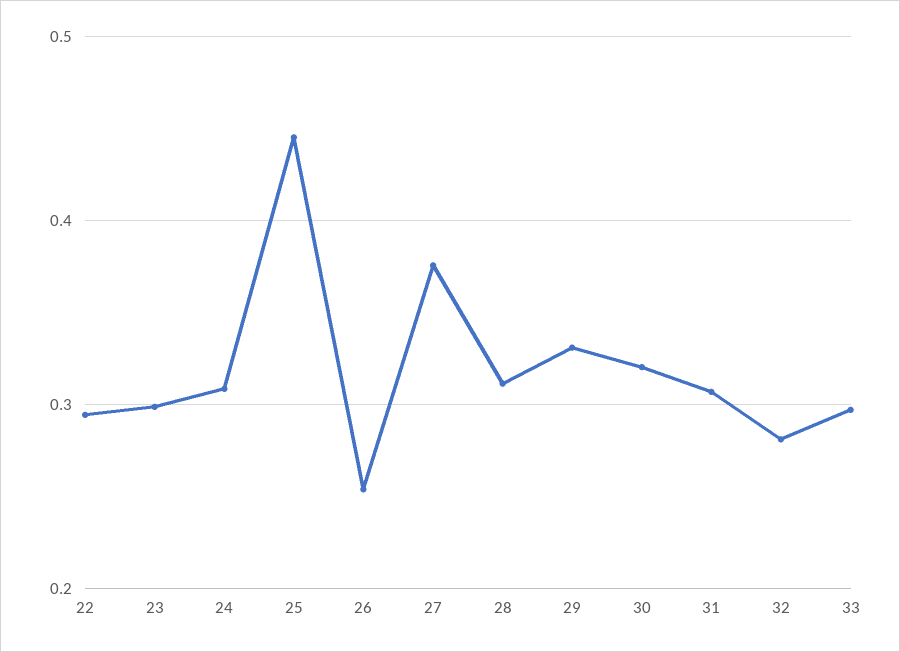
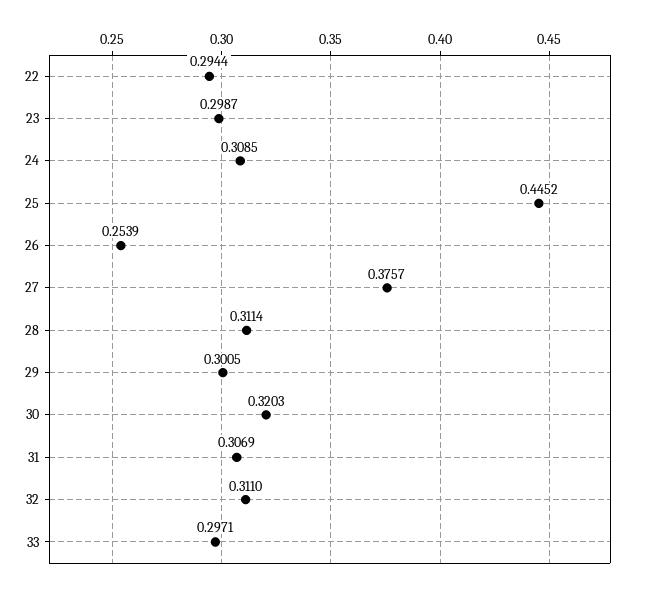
29: 0.33 -> 0.3005
32: 0.28 -> 0.311

